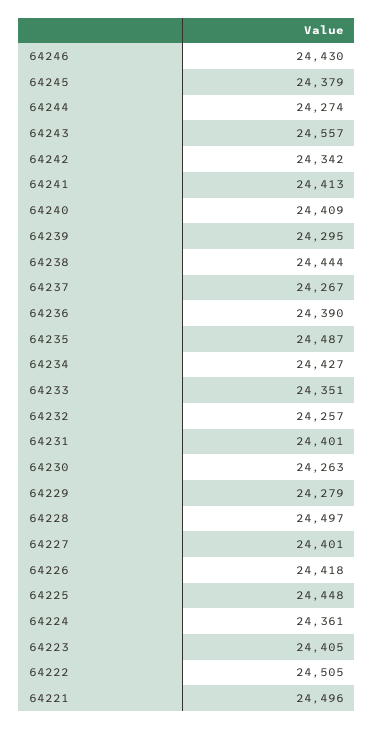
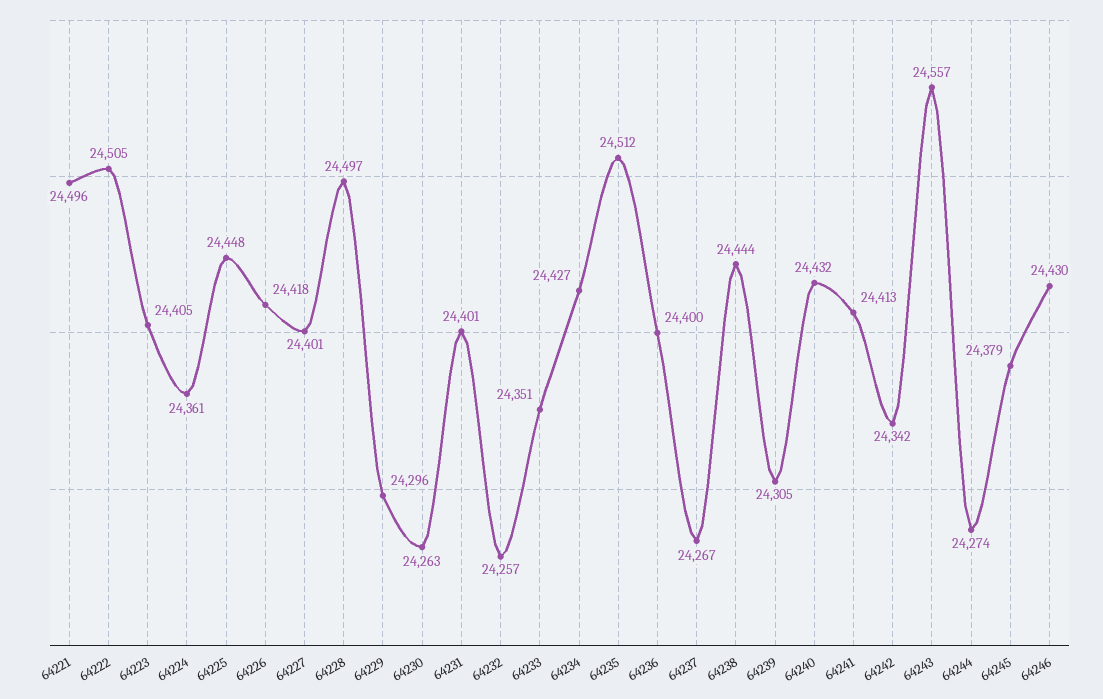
64240: 24409 -> 24432
64239: 24295 -> 24305
64236: 24390 -> 24400
64235: 24487 -> 24512
64229: 24279 -> 24296

